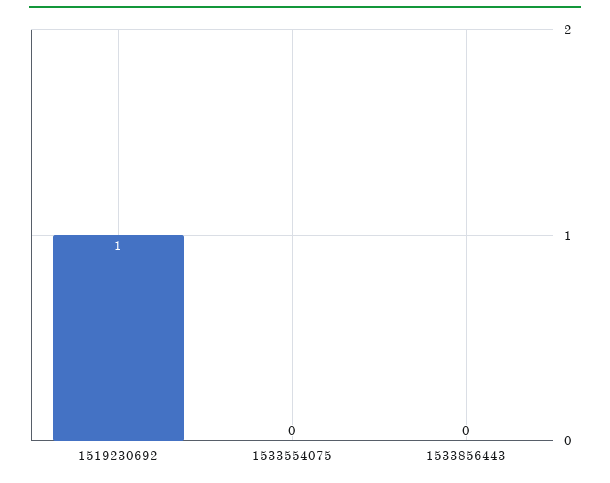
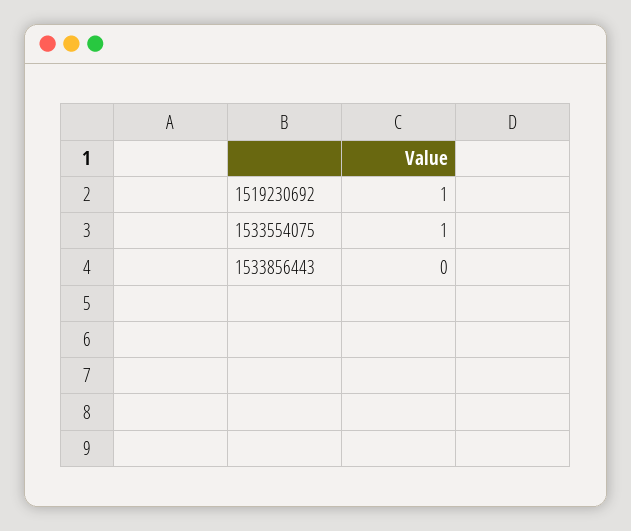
1533554075: 0 -> 1

